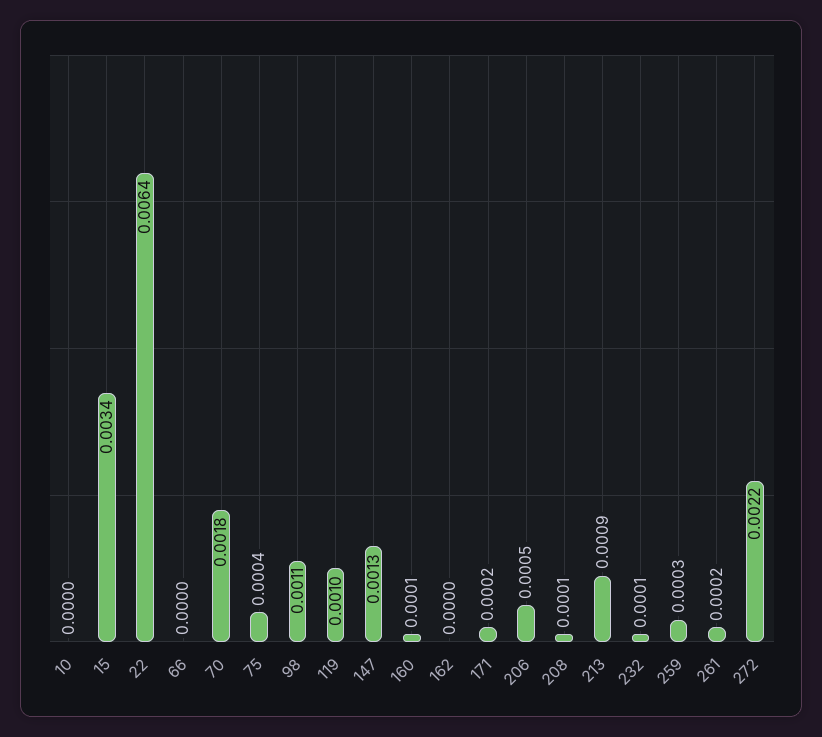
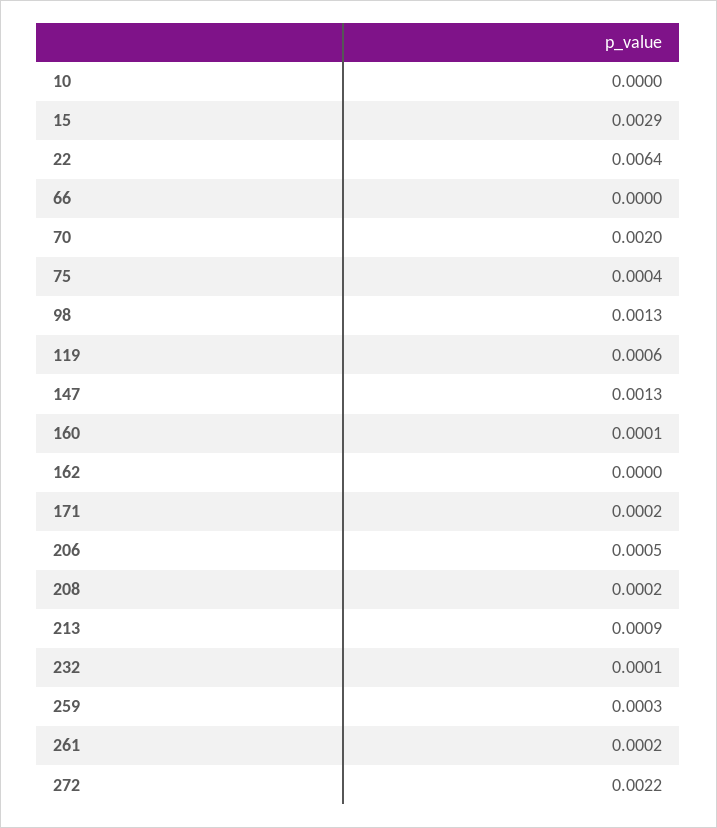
15: 0.0034 -> 0.0029
70: 0.0018 -> 0.002
98: 0.0011 -> 0.0013
119: 0.001 -> 0.0006
208: 0.0001 -> 0.0002

